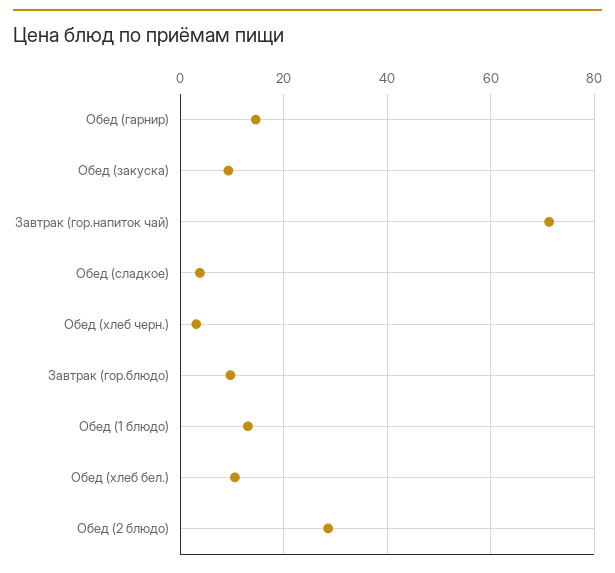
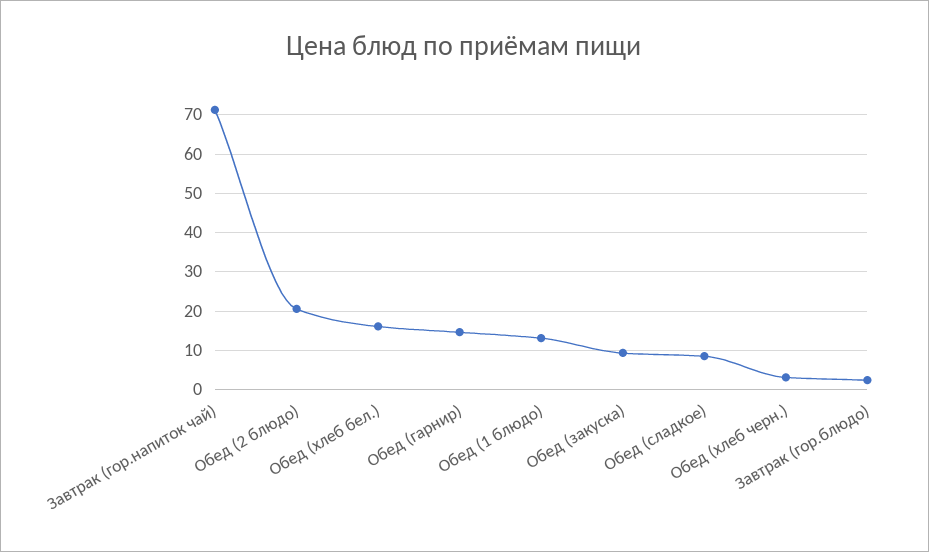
Обед (сладкое): 4 -> 8
Завтрак (гор.блюдо): 10 -> 2
Обед (хлеб бел.): 10 -> 16
Обед (2 блюдо): 28 -> 20

